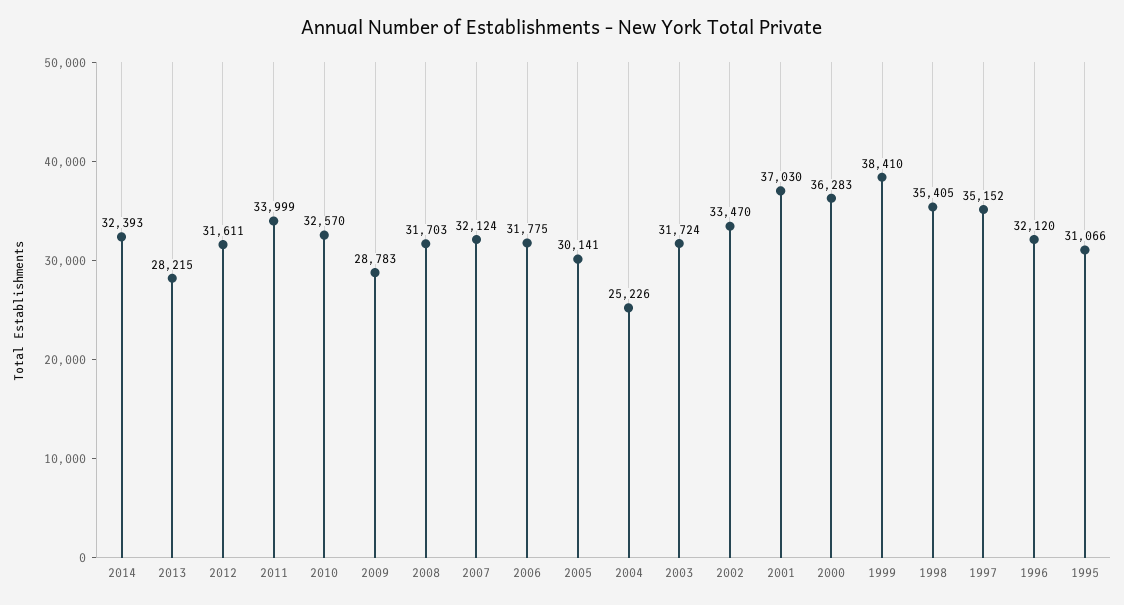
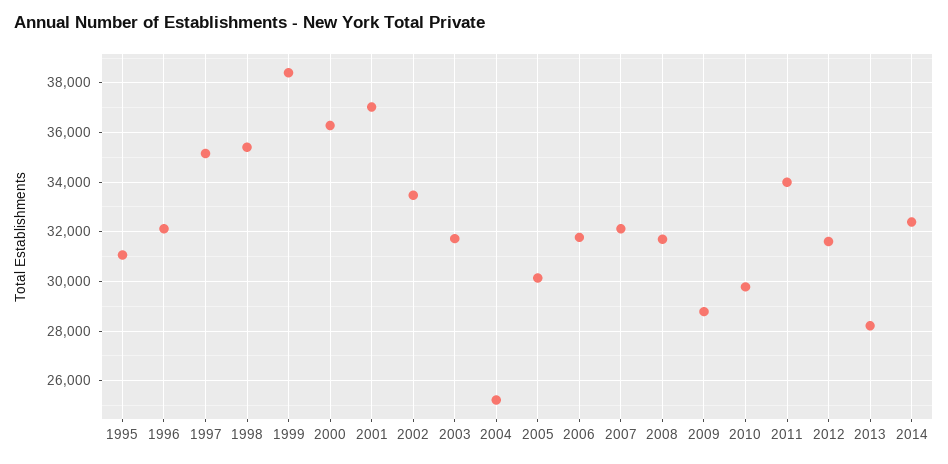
2010: 32570 -> 29750

